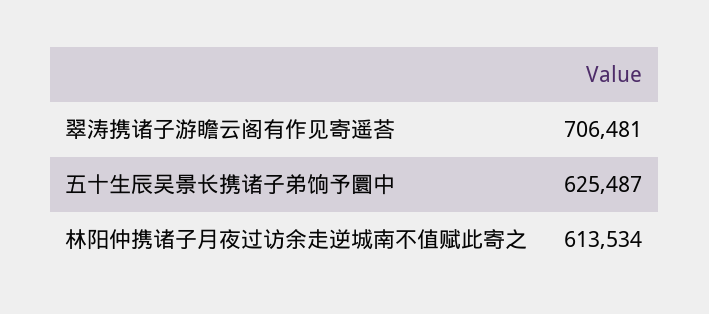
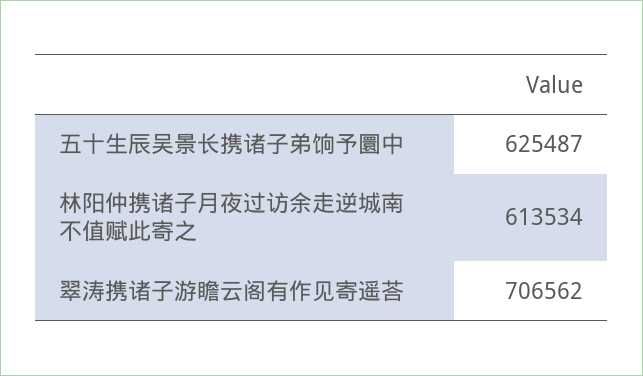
翠涛携诸子游瞻云阁有作见寄遥荅: 706481 -> 706562

